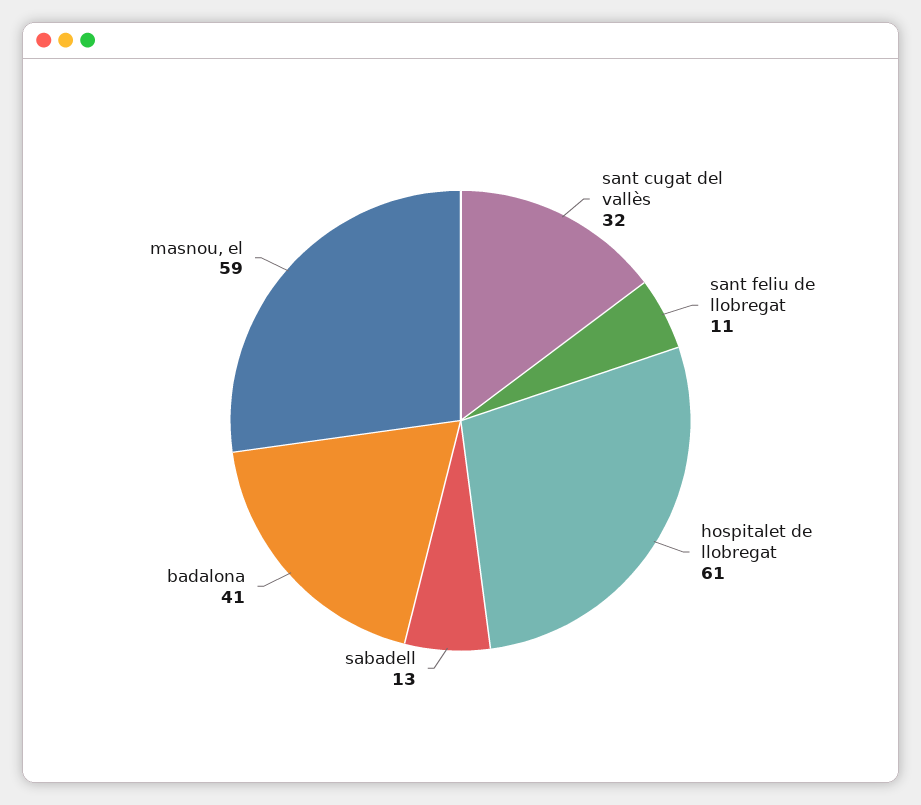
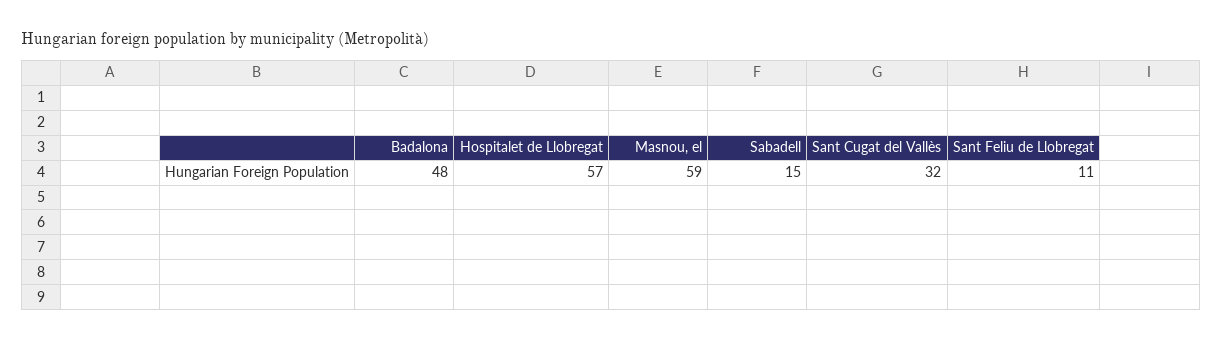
hospitalet de llobregat: 61 -> 57
sabadell: 13 -> 15
badalona: 41 -> 48

